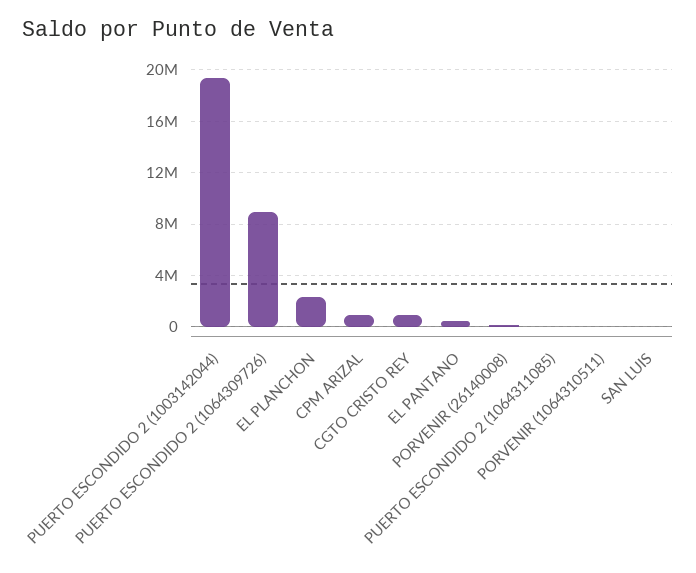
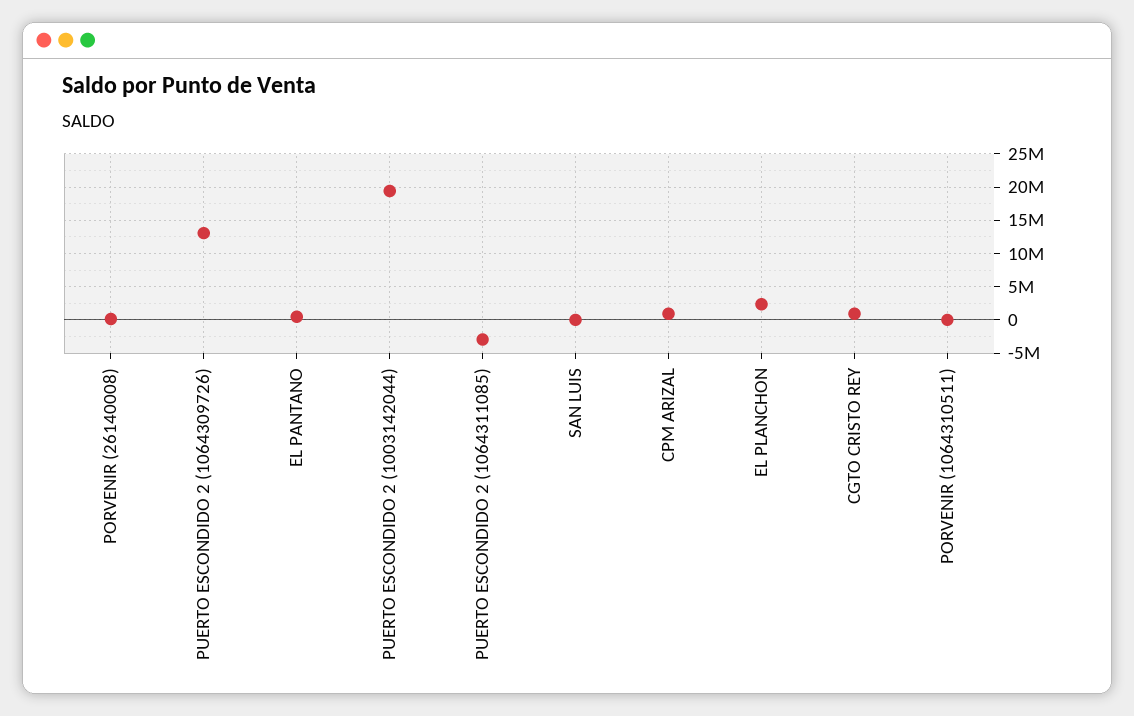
PUERTO ESCONDIDO 2 (1064309726): 9000000 -> 13000000
PUERTO ESCONDIDO 2 (1064311085): 0 -> -3000000

